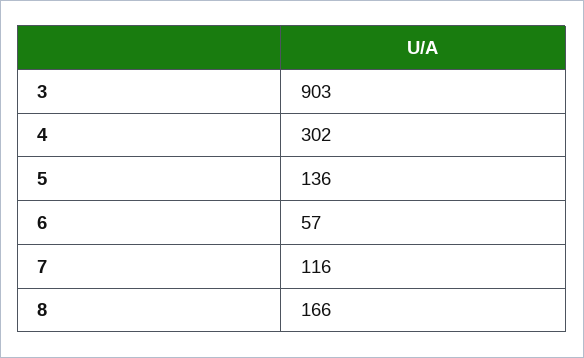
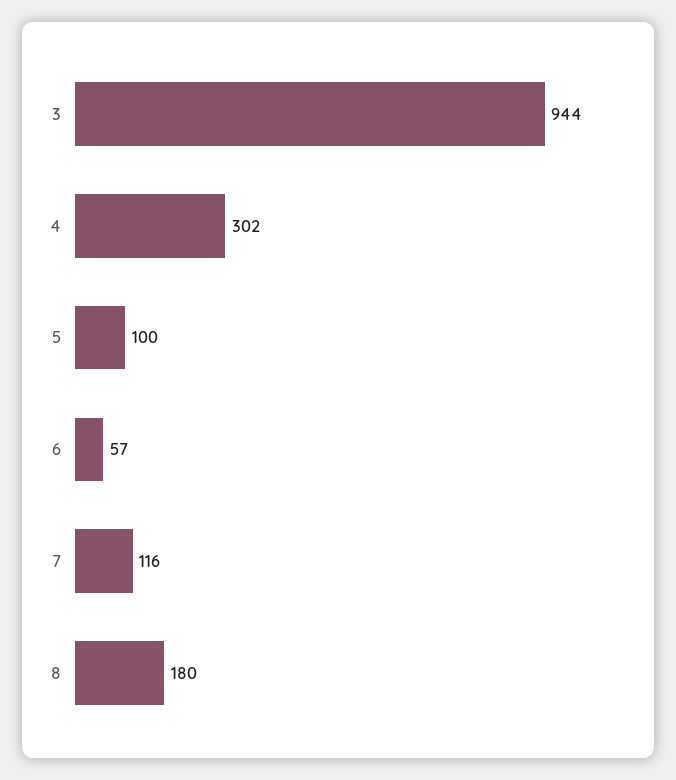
3: 903 -> 944
5: 136 -> 100
8: 166 -> 180

